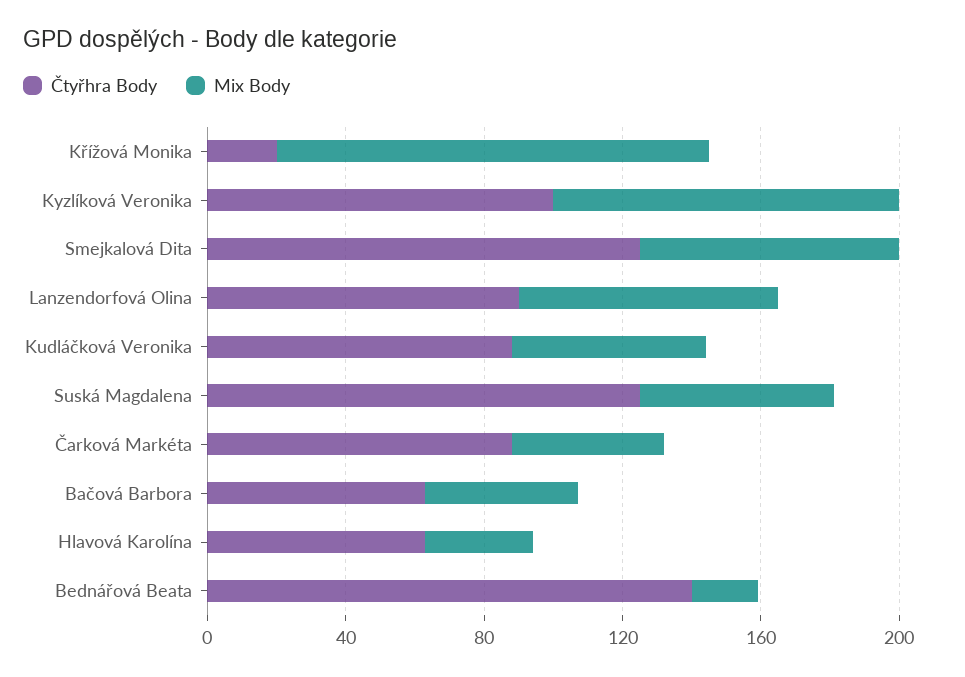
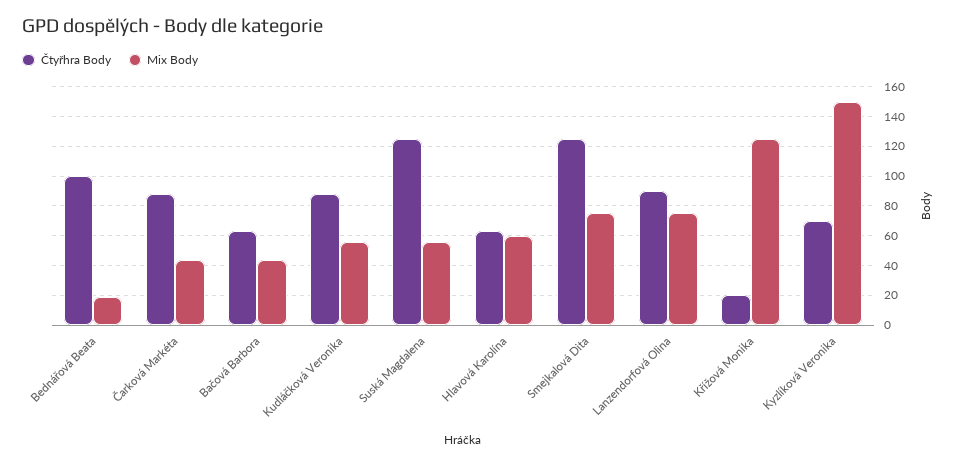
Čtyřhra Body, Kyzlíková Veronika: 100 -> 70
Mix Body, Kyzlíková Veronika: 100 -> 150
Mix Body, Hlavová Karolína: 30 -> 60
Čtyřhra Body, Bednářová Beata: 140 -> 100

